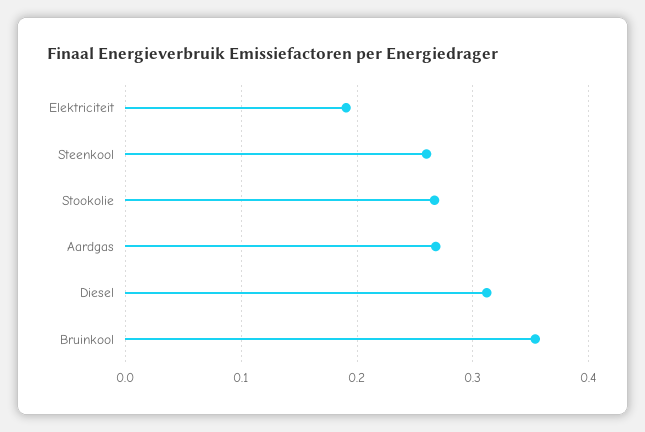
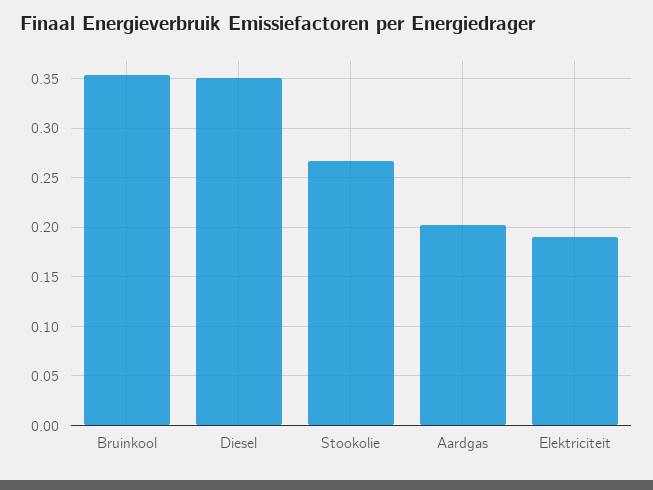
Steenkool: 0.26 -> none
Aardgas: 0.27 -> 0.2
Diesel: 0.31 -> 0.35

